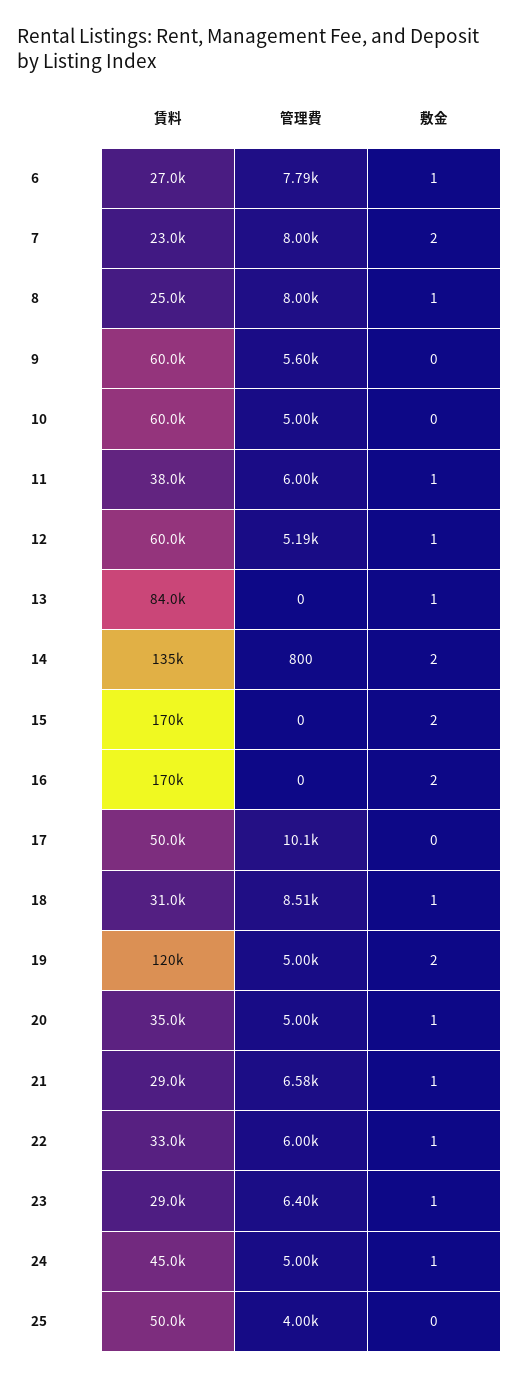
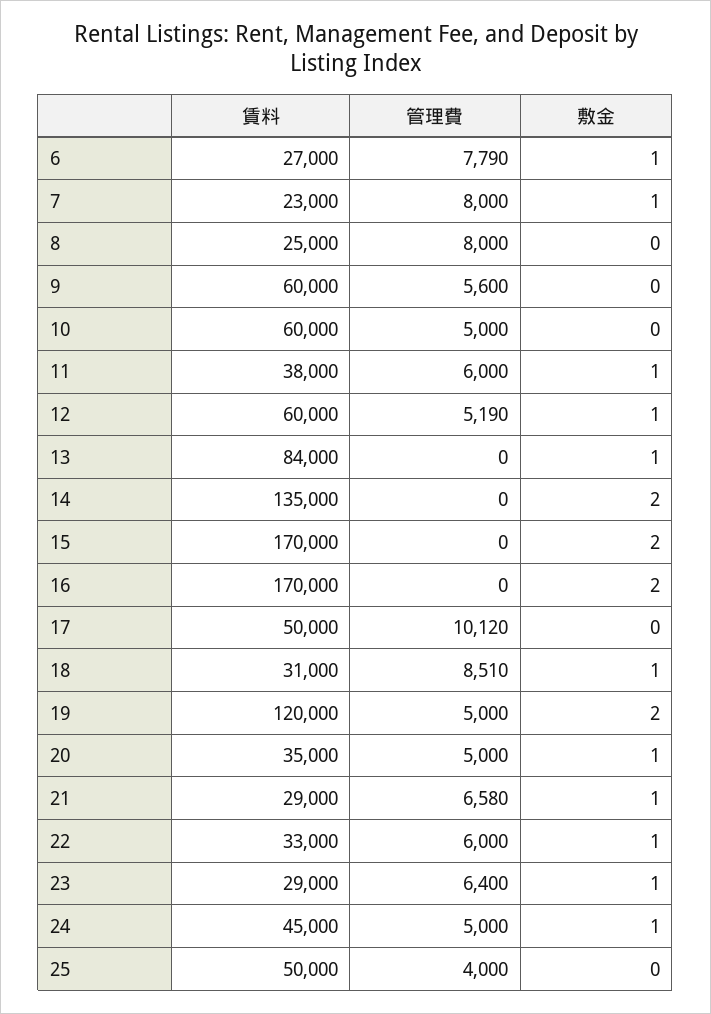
敷金, 7: 2 -> 1
敷金, 8: 1 -> 0
管理費, 14: 800 -> 0

